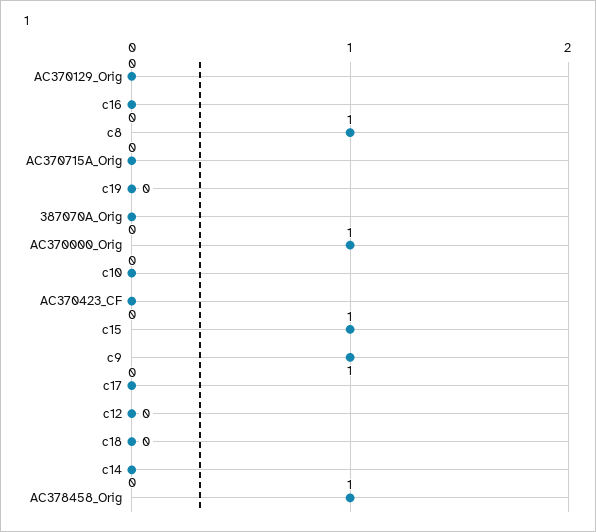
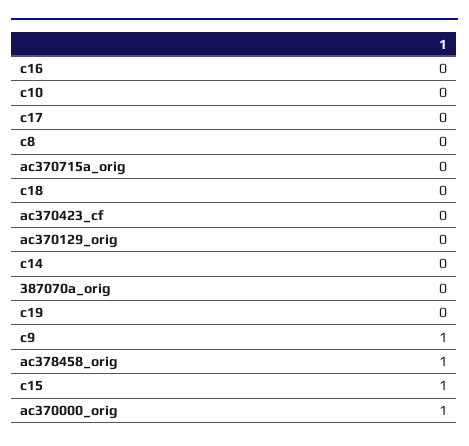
c8: 1 -> 0
c12: 0 -> none

